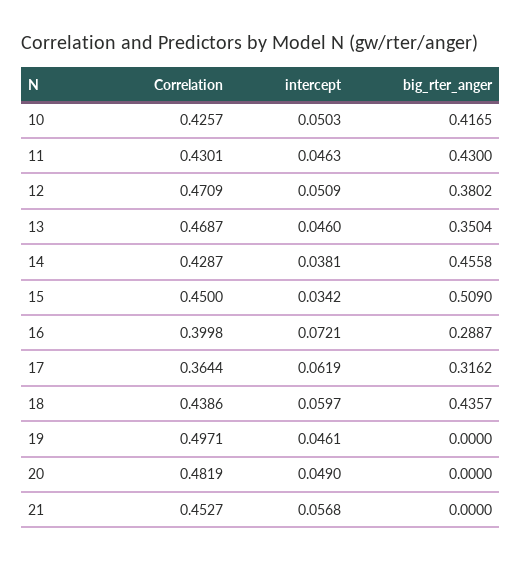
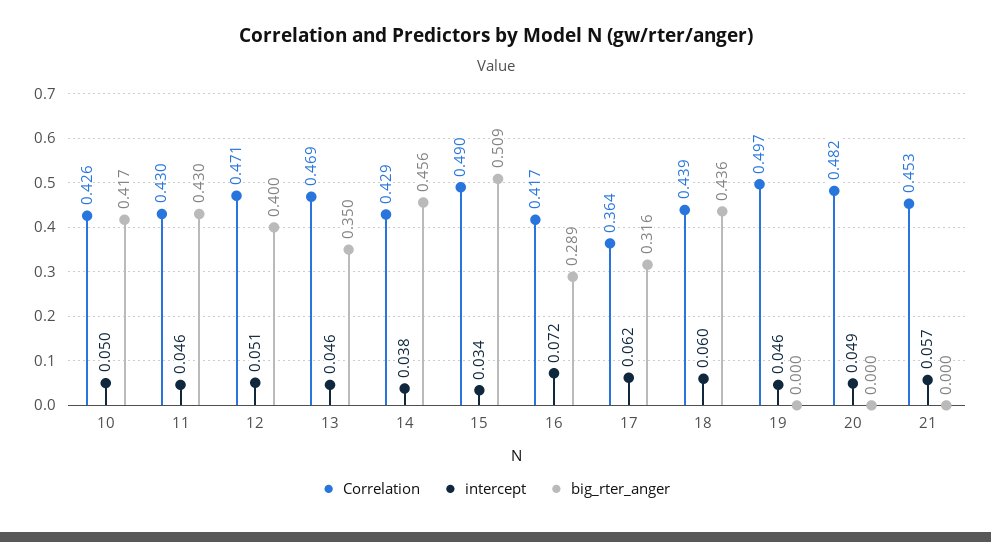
big_rter_anger, 12: 0.3802 -> 0.4
Correlation, 15: 0.45 -> 0.49
Correlation, 16: 0.3998 -> 0.417

